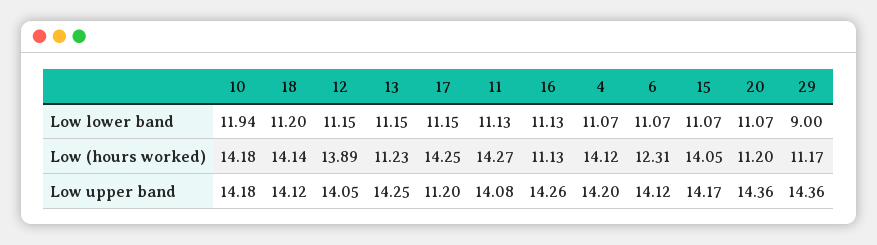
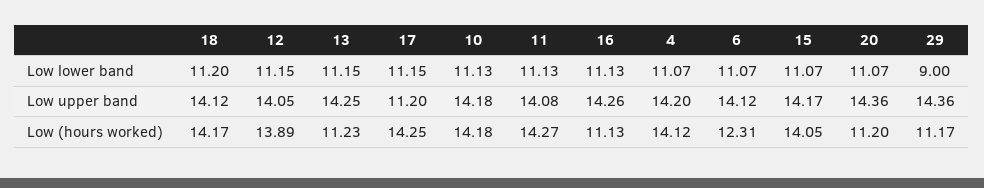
10, Low lower band: 11.94 -> 11.13
18, Low (hours worked): 14.14 -> 14.17

